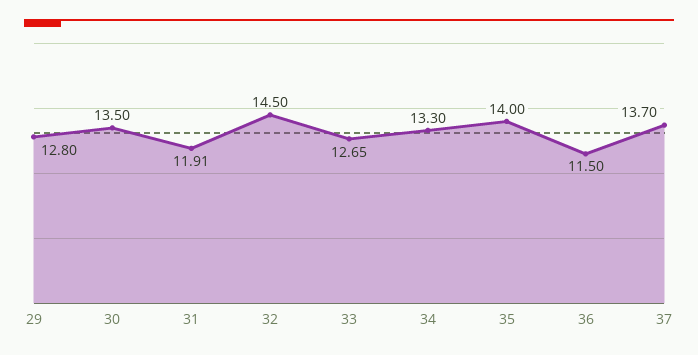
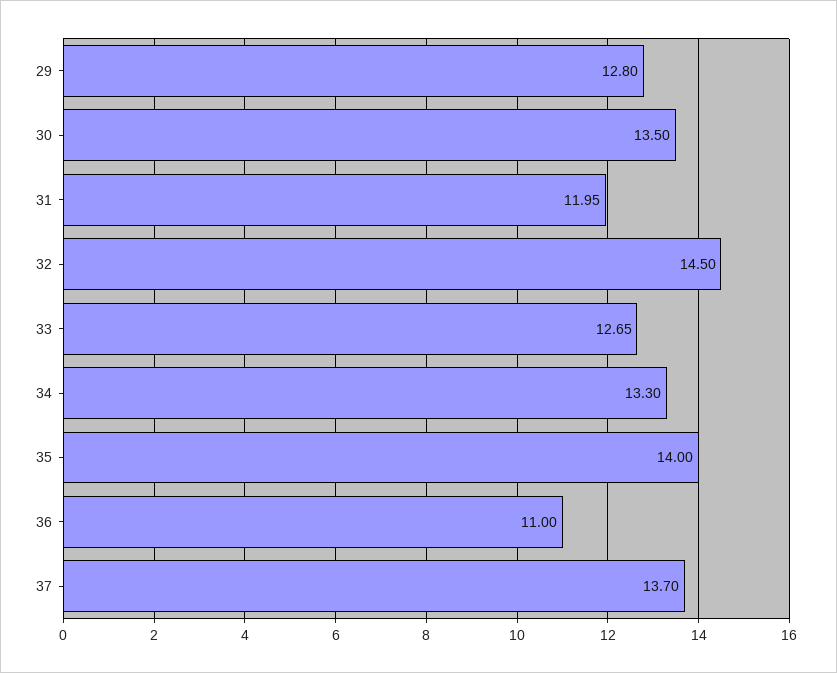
31: 11.91 -> 11.95
36: 11.5 -> 11

